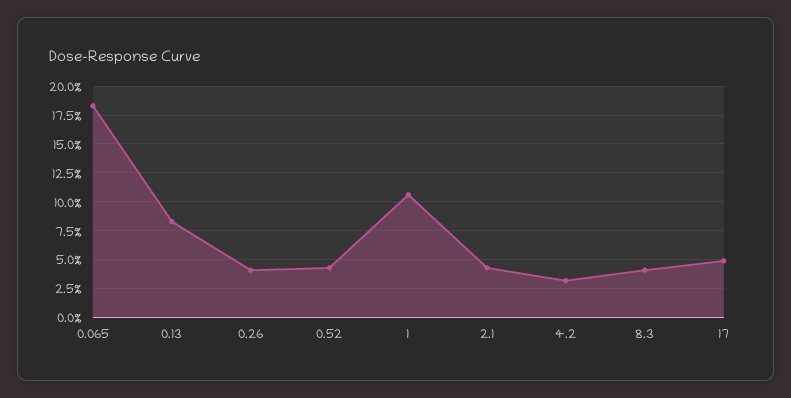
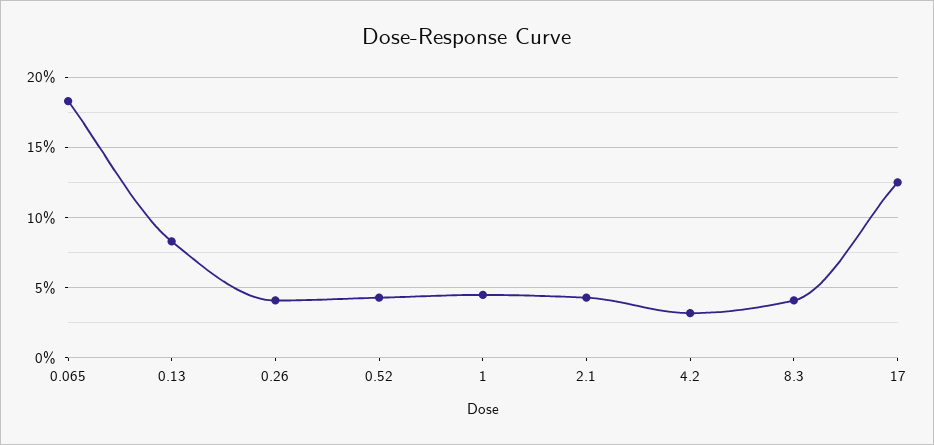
1: 10 -> 4.5
17: 5 -> 12.5

